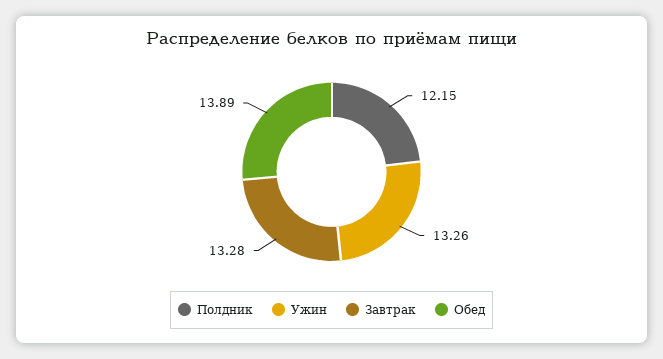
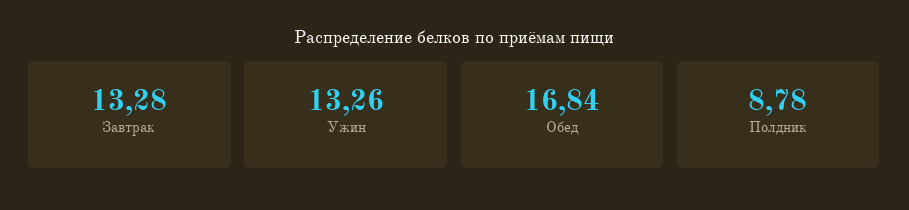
Полдник: 12.15 -> 8.78
Обед: 13.89 -> 16.84

